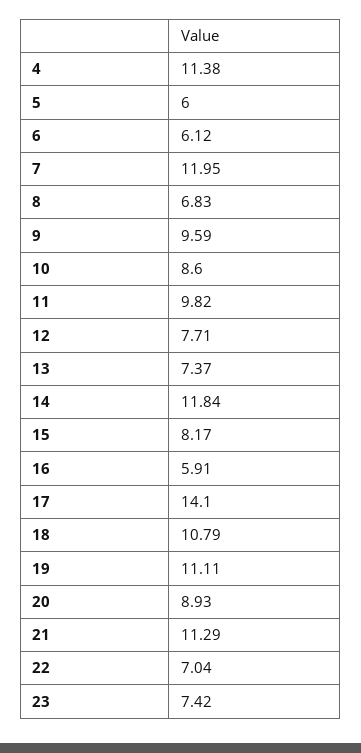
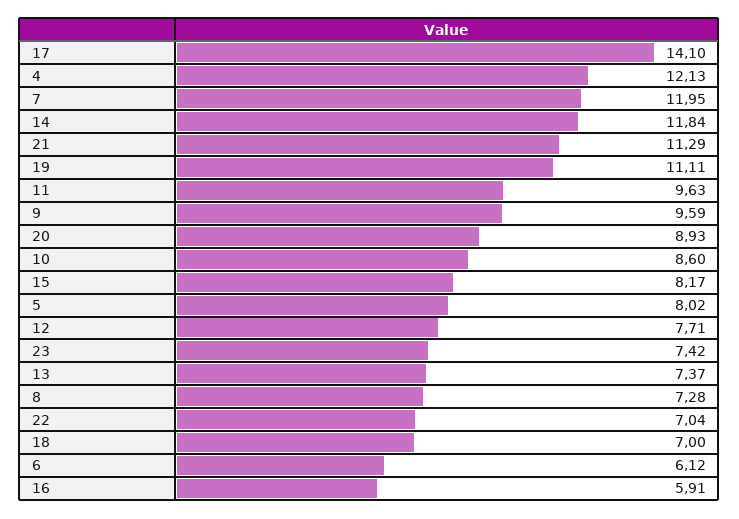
4: 11.38 -> 12.13
5: 6 -> 8.02
8: 6.83 -> 7.28
11: 9.82 -> 9.63
18: 10.79 -> 7

